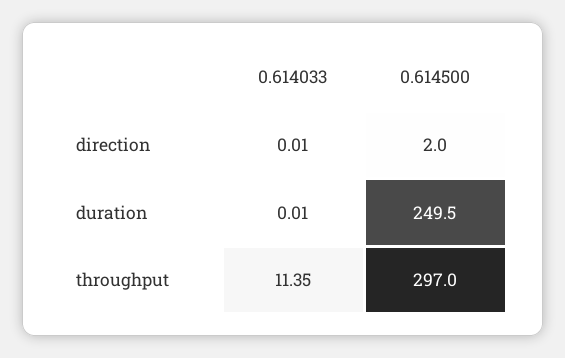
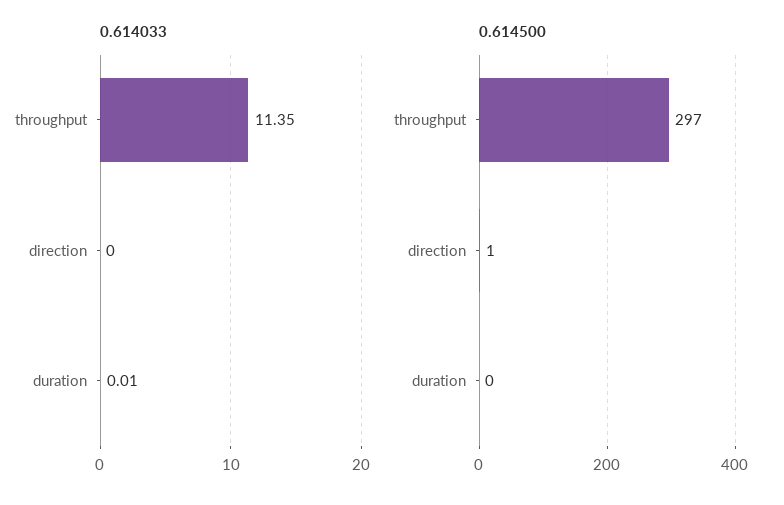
0.614033, direction: 0.01 -> 0
0.614500, direction: 2 -> 1
0.614500, duration: 249.5 -> 0

